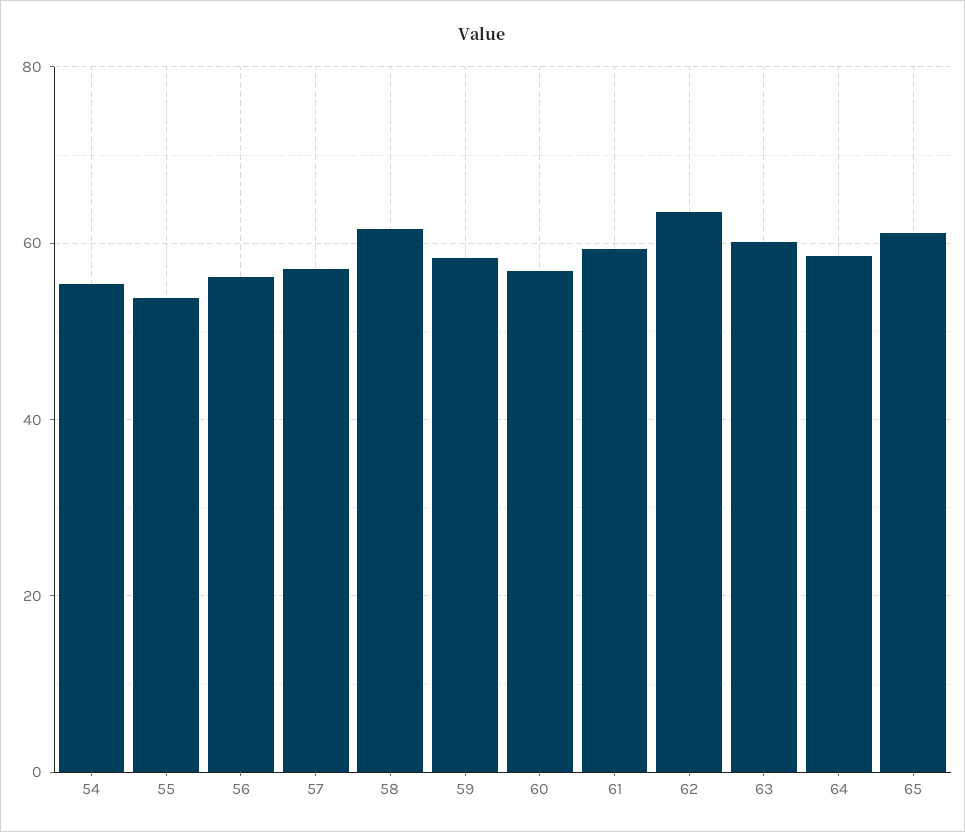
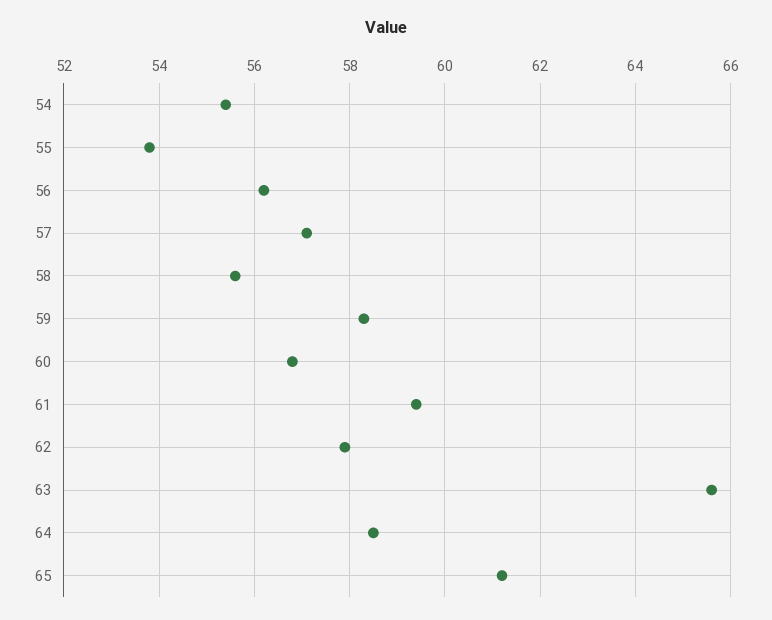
58: 62 -> 55.5
62: 64 -> 58
63: 60 -> 65.5

